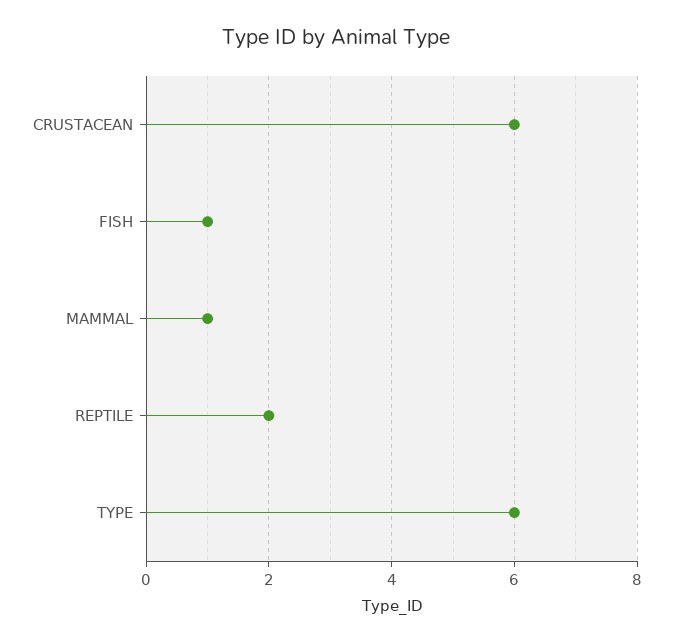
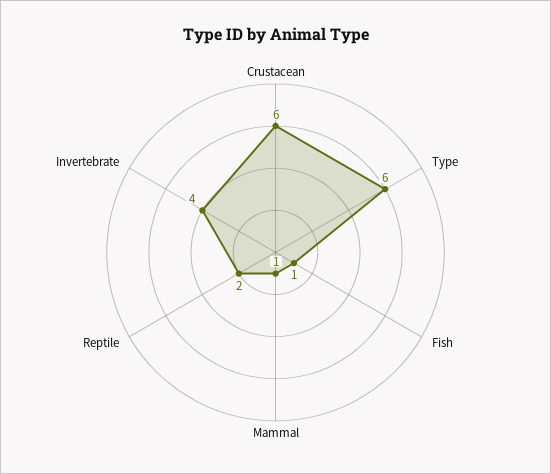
Invertebrate: none -> 4

